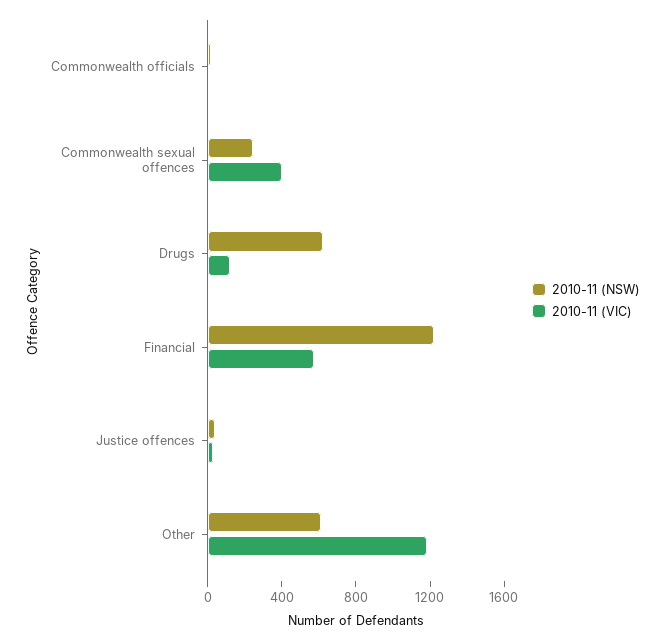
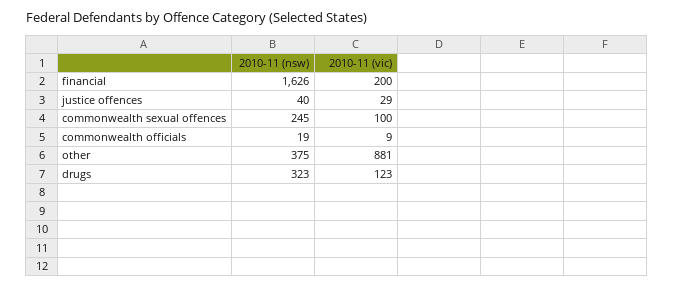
2010-11 (VIC), Commonwealth sexual offences: 400 -> 100
2010-11 (NSW), Drugs: 600 -> 323
2010-11 (NSW), Financial: 1200 -> 1626
2010-11 (VIC), Financial: 600 -> 200
2010-11 (NSW), Other: 600 -> 375
2010-11 (VIC), Other: 1200 -> 881

